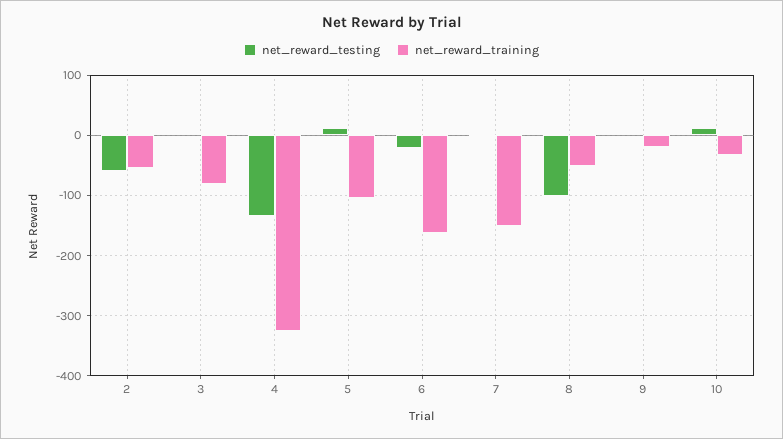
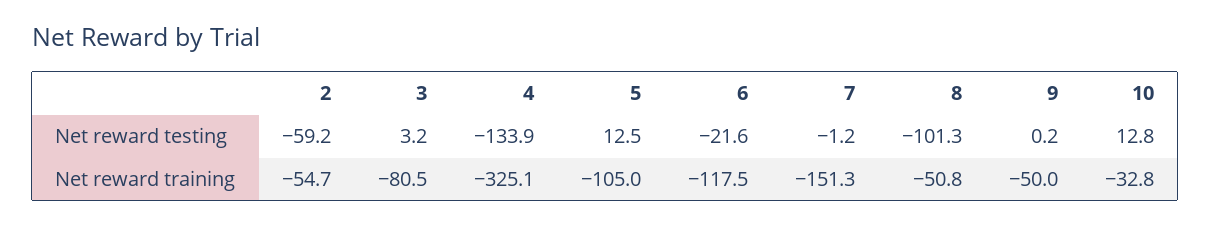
net_reward_training, 6: -160 -> -117.5
net_reward_training, 9: -20 -> -50

